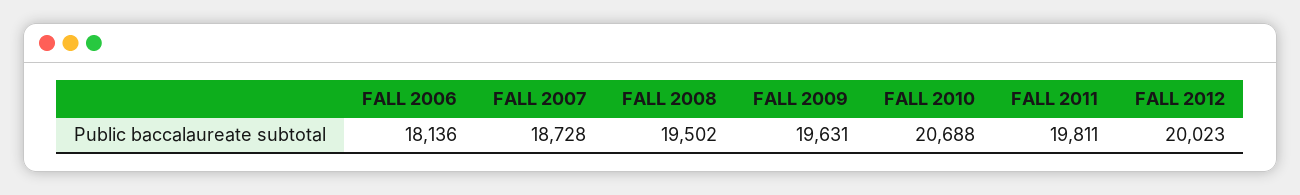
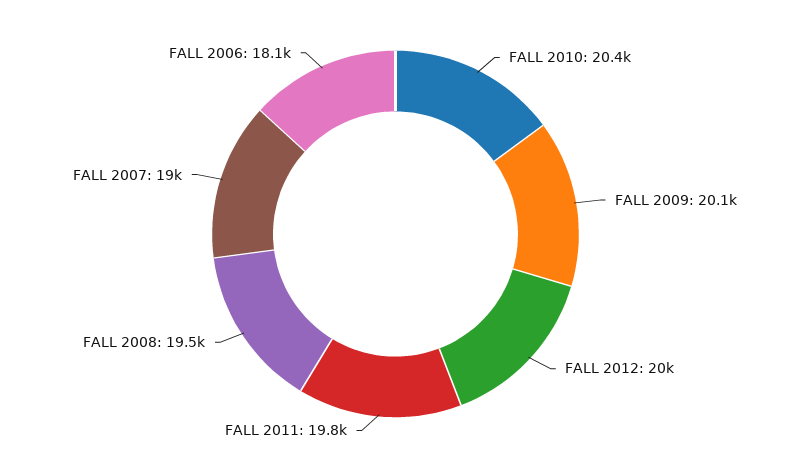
FALL 2007: 18728 -> 19000
FALL 2009: 19631 -> 20100
FALL 2010: 20688 -> 20400

